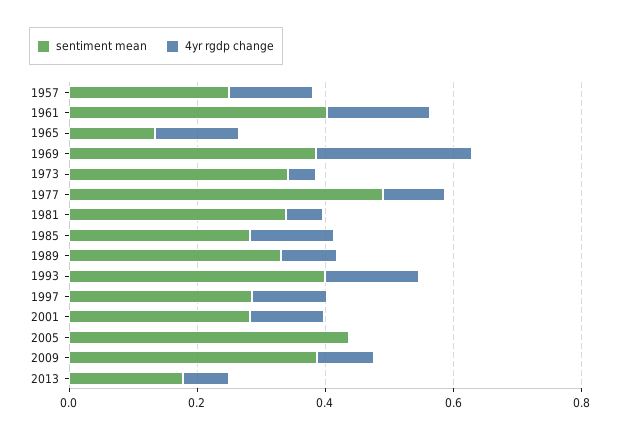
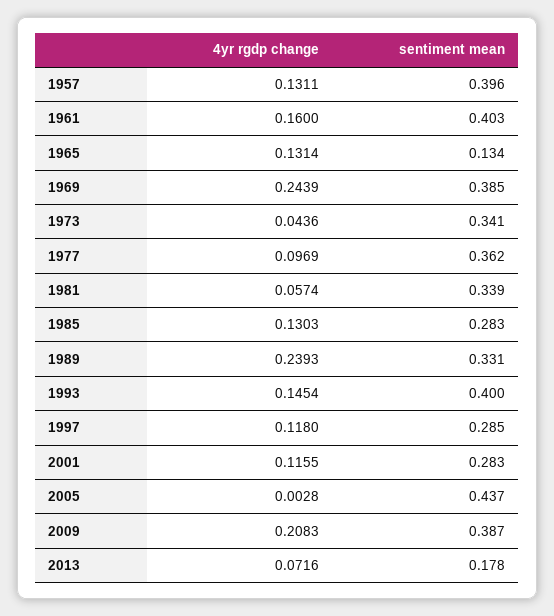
sentiment mean, 1957: 0.25 -> 0.396
sentiment mean, 1977: 0.5 -> 0.362
4yr rgdp change, 1989: 0.1 -> 0.2393
4yr rgdp change, 2009: 0.1 -> 0.2083

